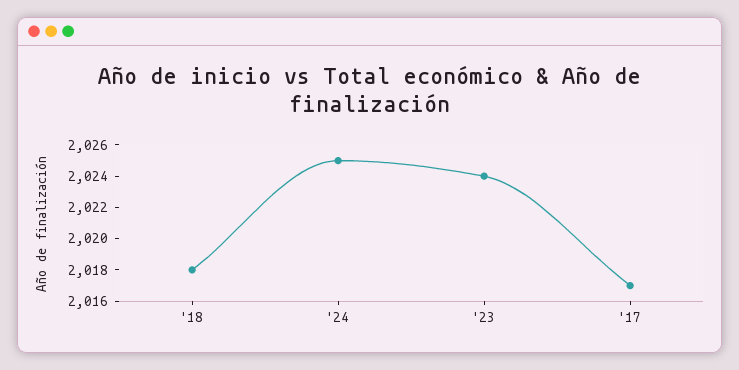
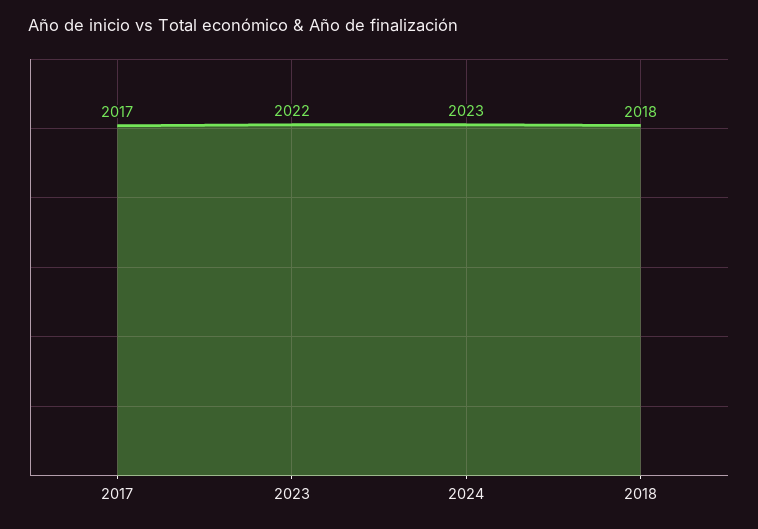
'24: 2025 -> 2023
'23: 2024 -> 2022

